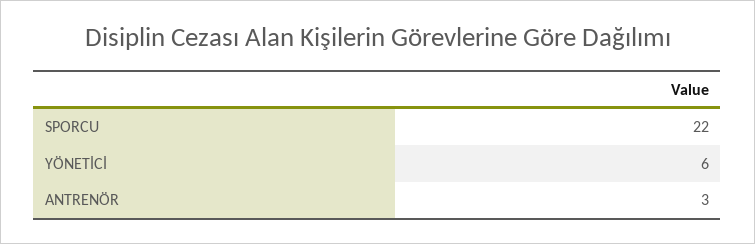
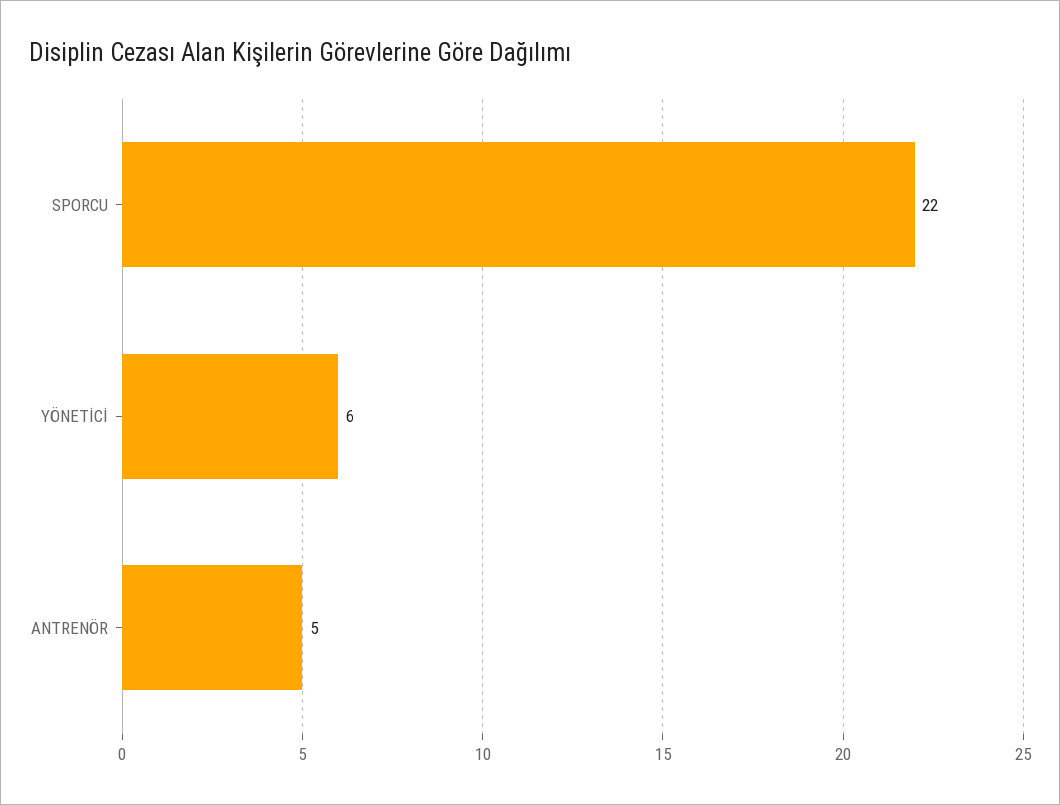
ANTRENÖR: 3 -> 5

